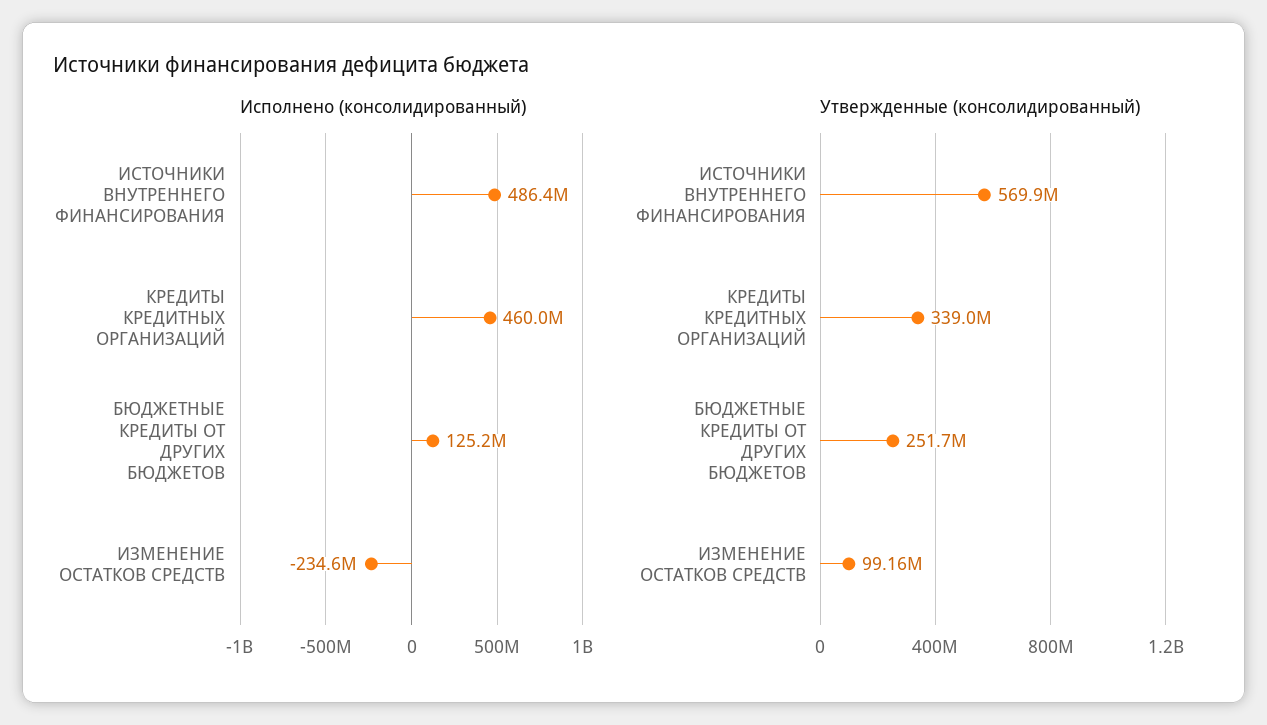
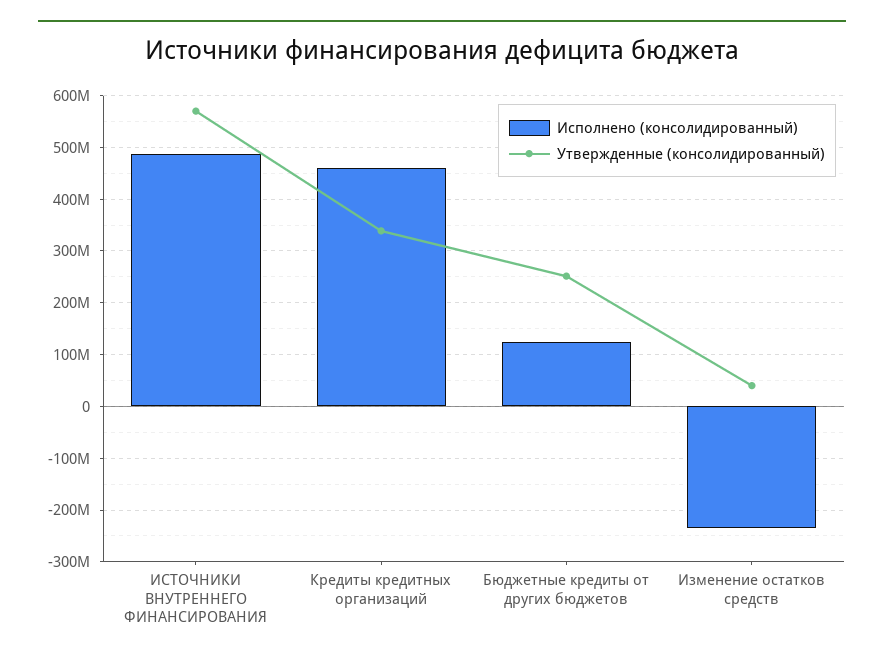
Утвержденные (консолидированный), ИЗМЕНЕНИЕ ОСТАТКОВ СРЕДСТВ: 99160000 -> 40000000

